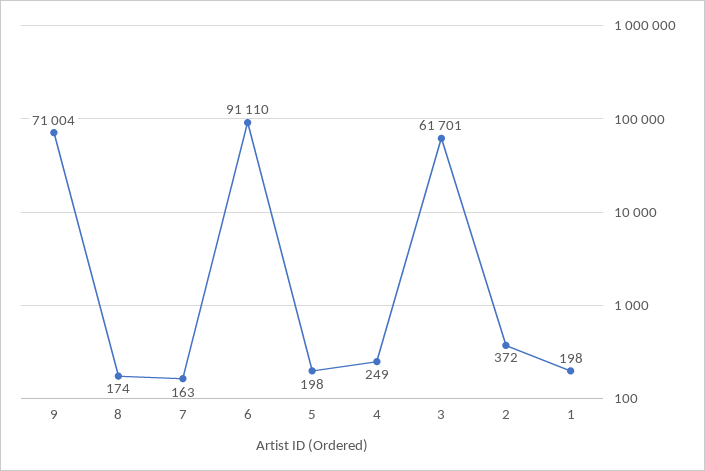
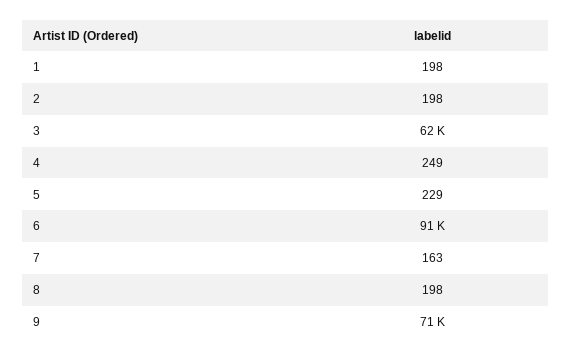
8: 174 -> 198
5: 198 -> 229
2: 372 -> 198

